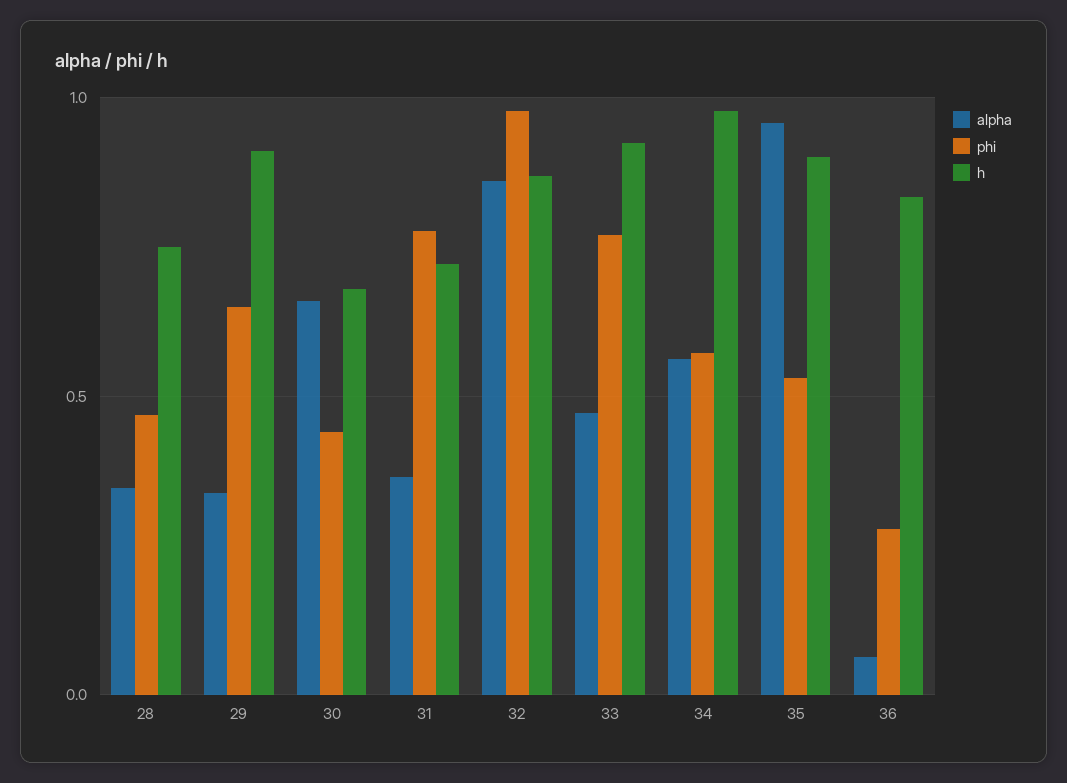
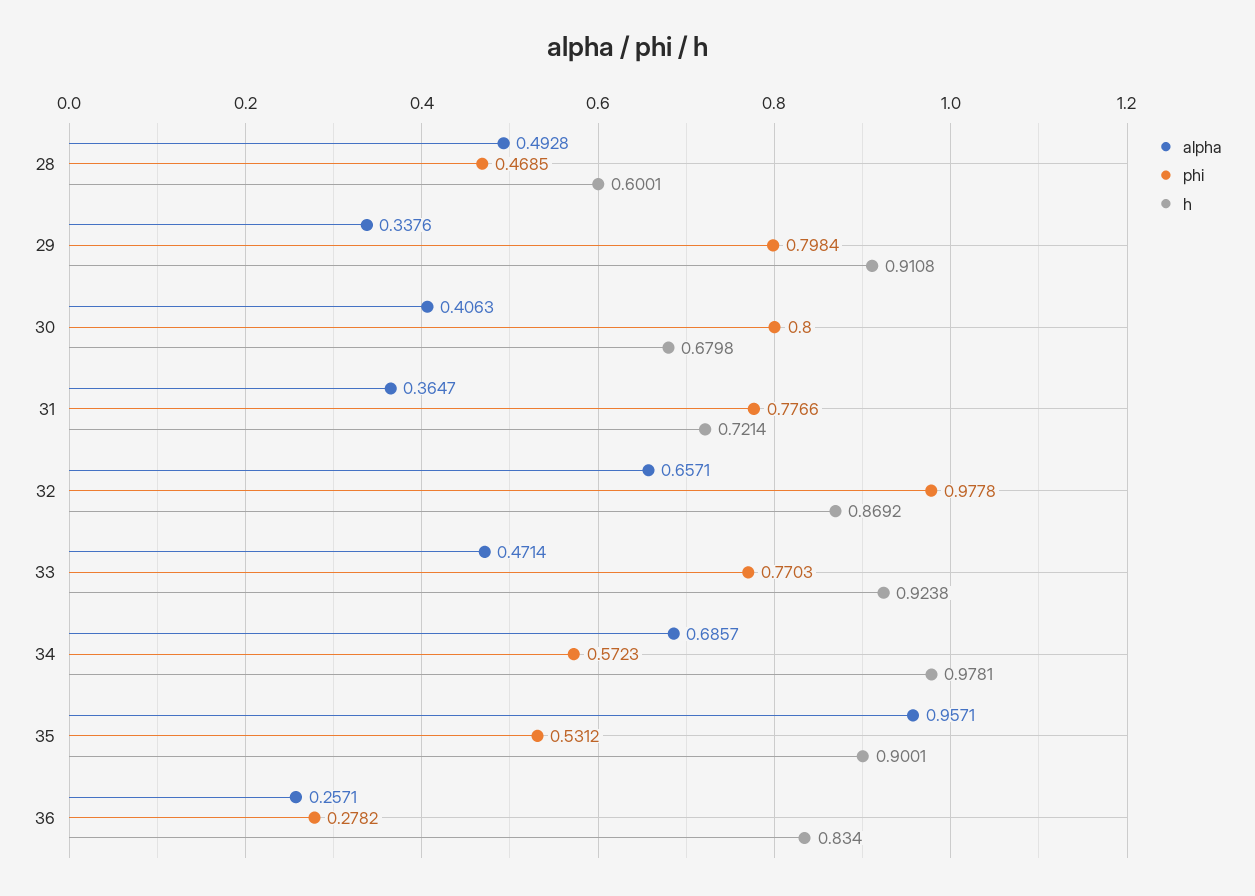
alpha, 28: 0.35 -> 0.4928
h, 28: 0.75 -> 0.6001
phi, 29: 0.65 -> 0.7984
alpha, 30: 0.65 -> 0.4063
phi, 30: 0.45 -> 0.8
alpha, 32: 0.85 -> 0.6571
alpha, 34: 0.55 -> 0.6857
alpha, 36: 0.05 -> 0.2571

